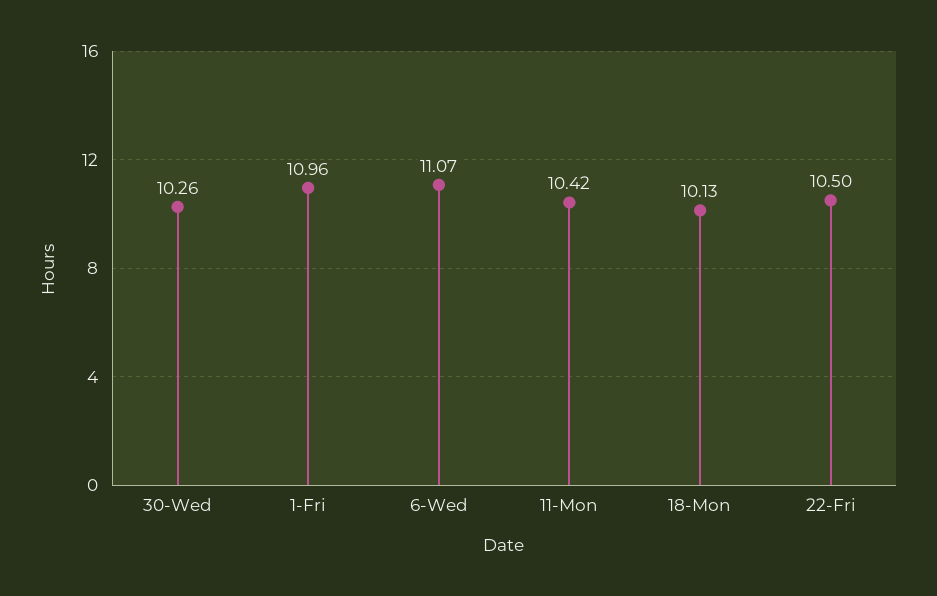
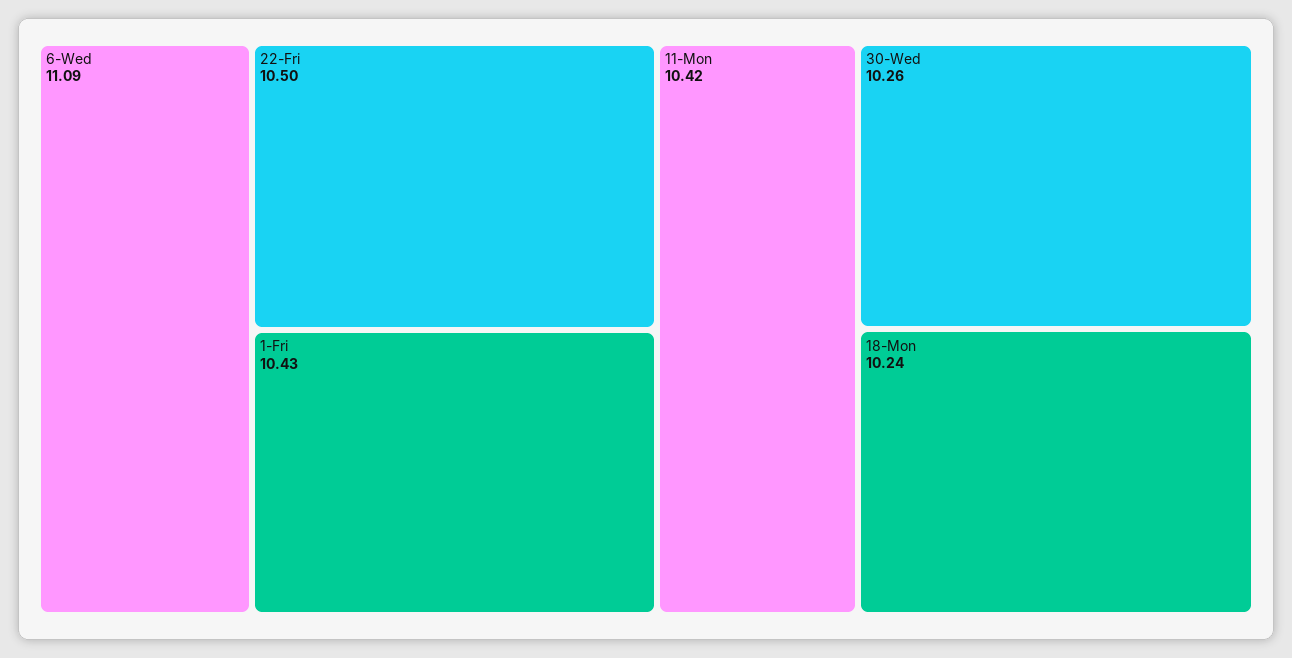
1-Fri: 10.96 -> 10.43
6-Wed: 11.07 -> 11.09
18-Mon: 10.13 -> 10.24

